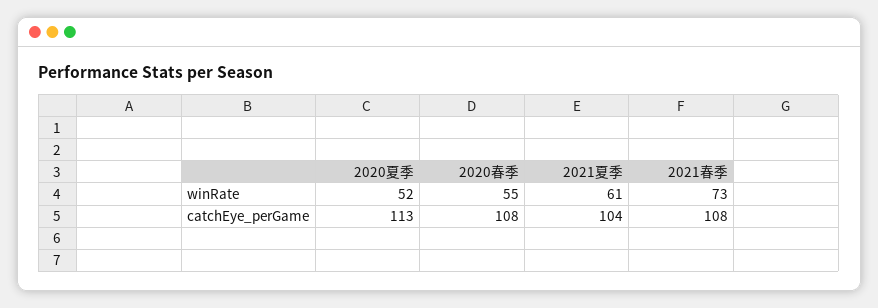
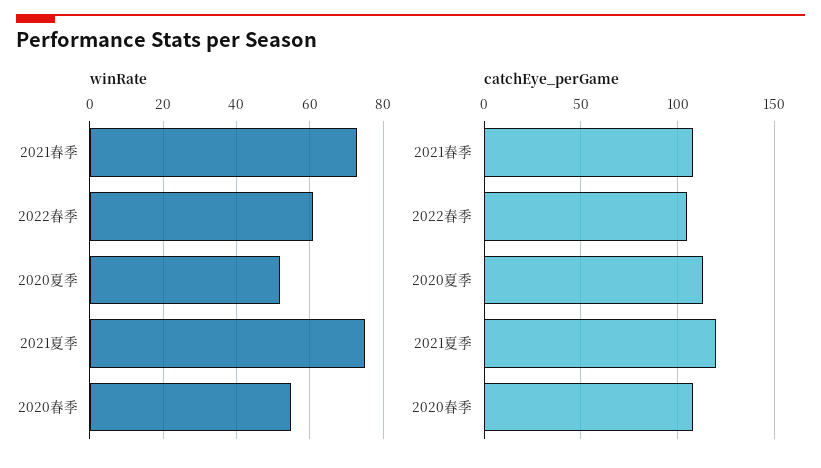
winRate, 2021夏季: 61 -> 75
catchEye_perGame, 2021夏季: 104 -> 120
winRate, 2022春季: none -> 60
catchEye_perGame, 2022春季: none -> 105

